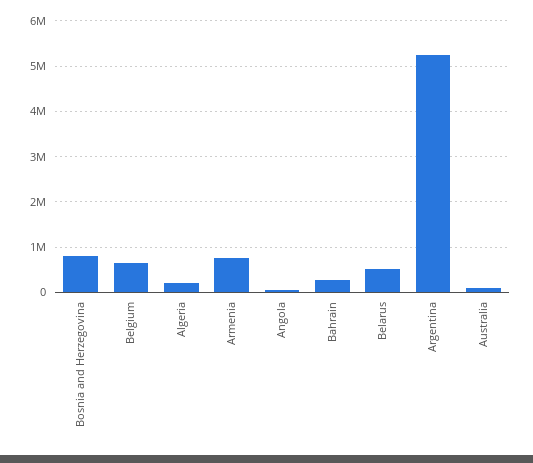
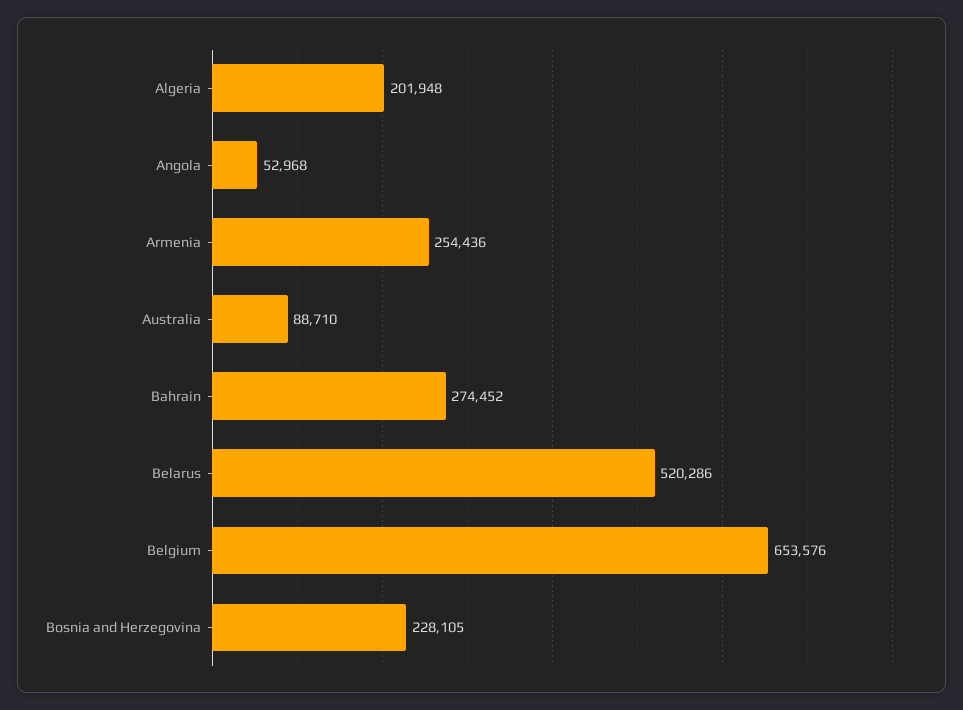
Bosnia and Herzegovina: 800000 -> 228105
Armenia: 800000 -> 254436
Argentina: 5200000 -> none

